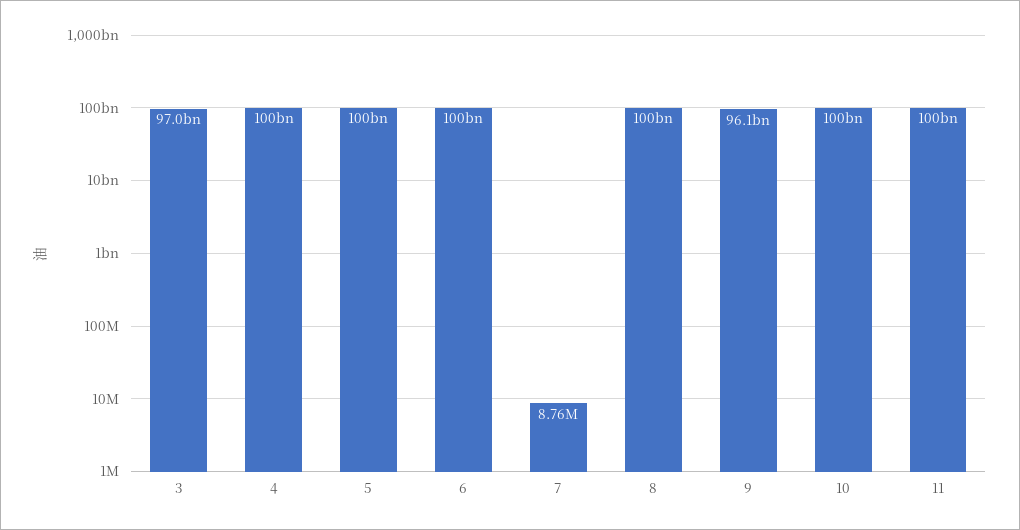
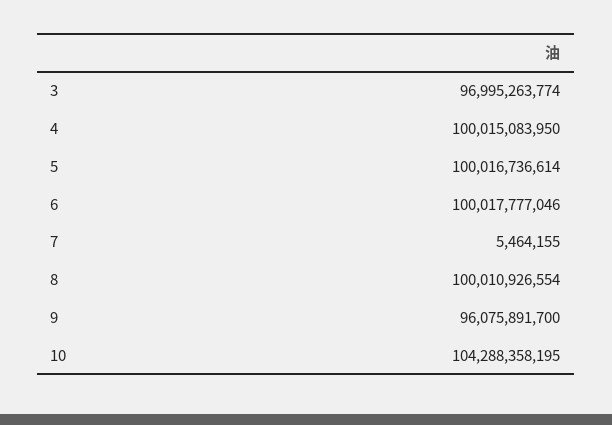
7: 8760000 -> 5464155
10: 100000000000 -> 104288358195
11: 100000000000 -> none

